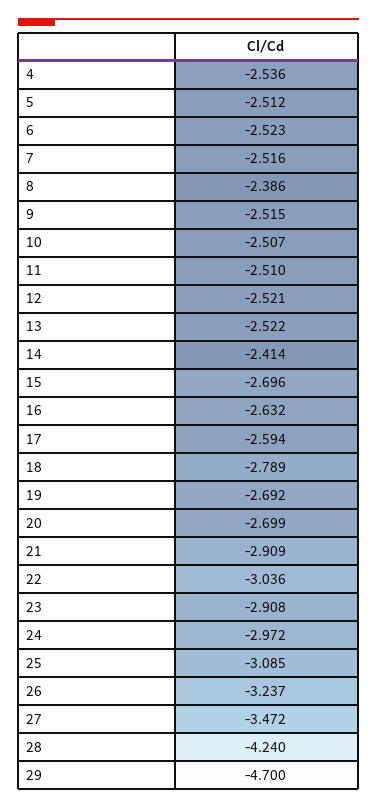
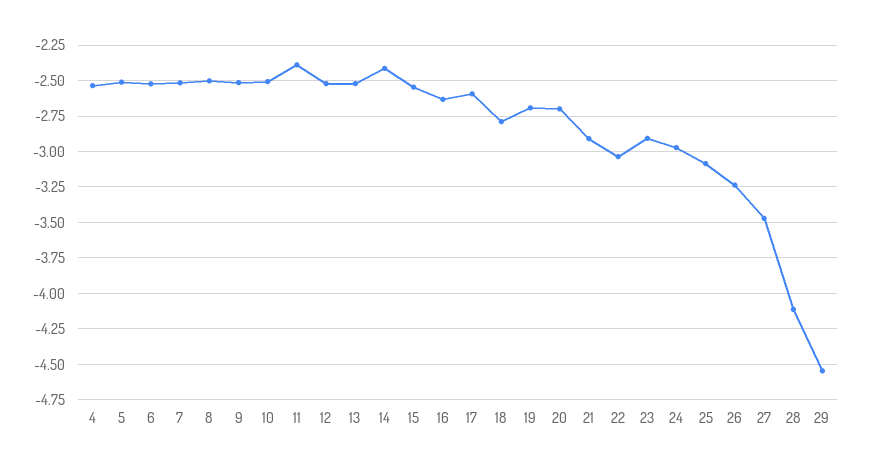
8: -2.386 -> -2.5
11: -2.51 -> -2.4
15: -2.696 -> -2.55
28: -4.24 -> -4.1
29: -4.7 -> -4.55

